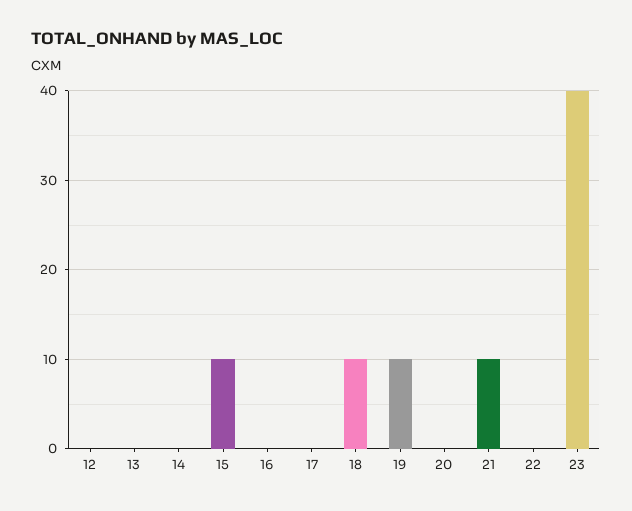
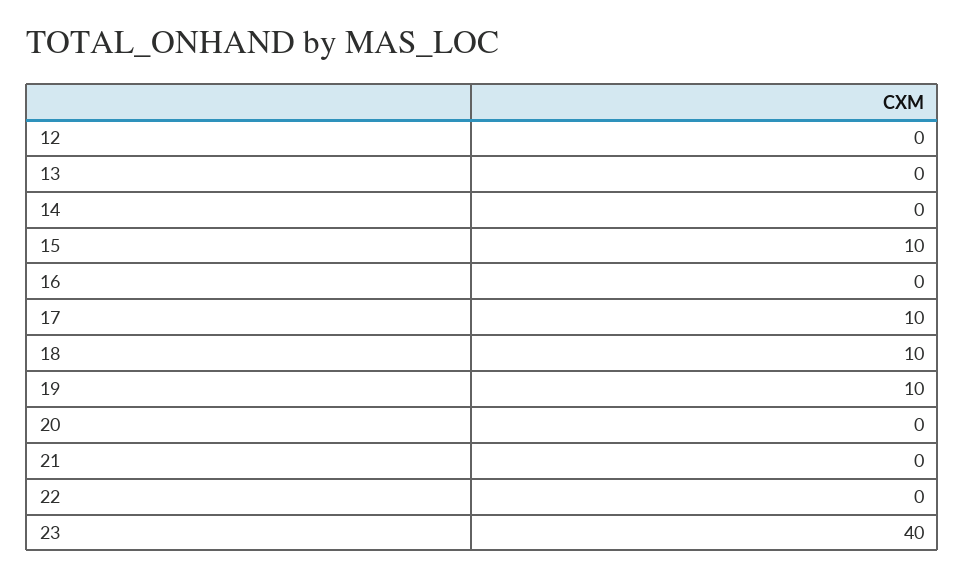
17: 0 -> 10
21: 10 -> 0

